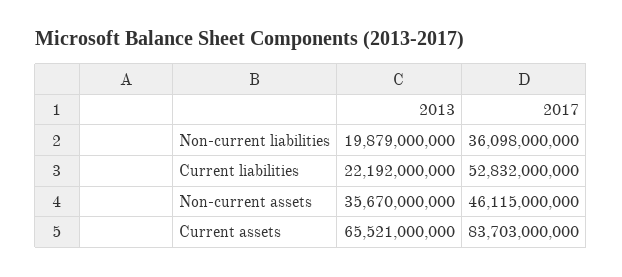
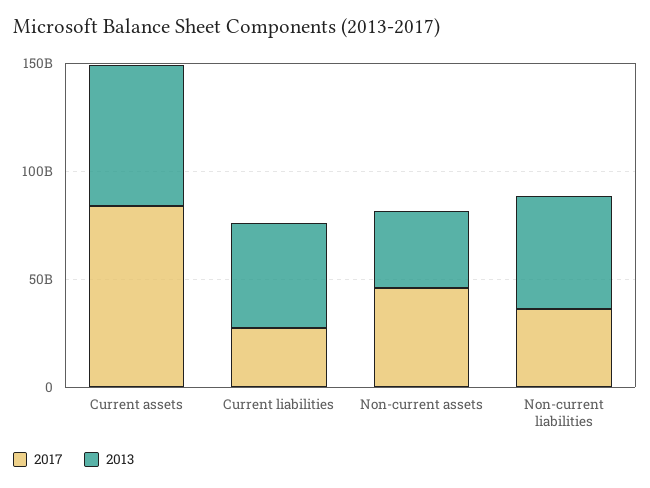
2013, Non-current liabilities: 19879000000 -> 50000000000
2013, Current liabilities: 22192000000 -> 50000000000
2017, Current liabilities: 52832000000 -> 30000000000

